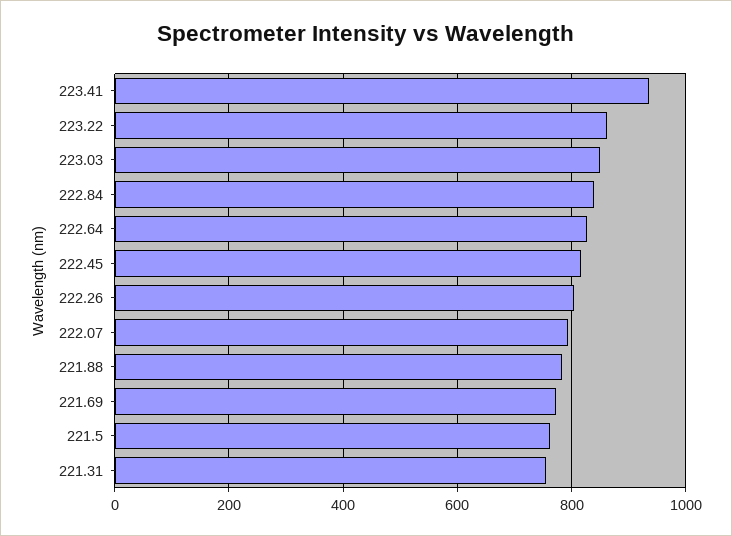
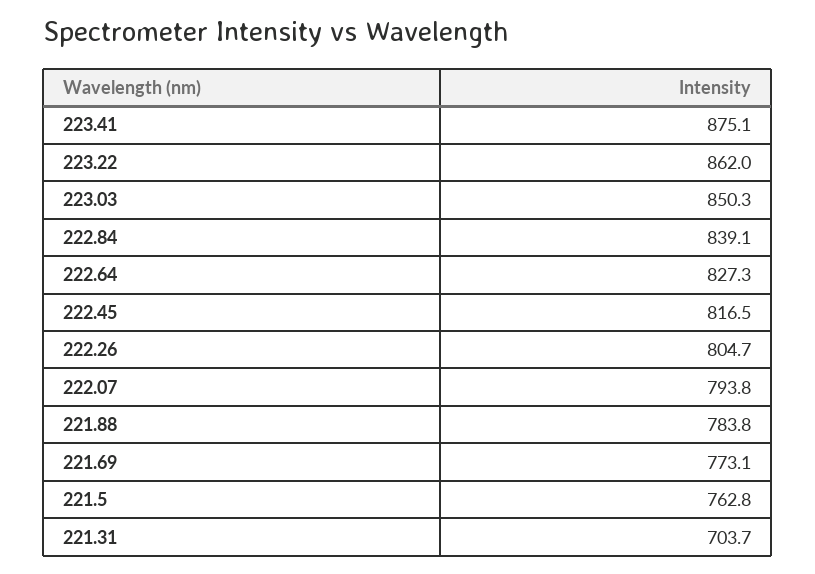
223.41: 940 -> 875.1
221.31: 760 -> 703.7

